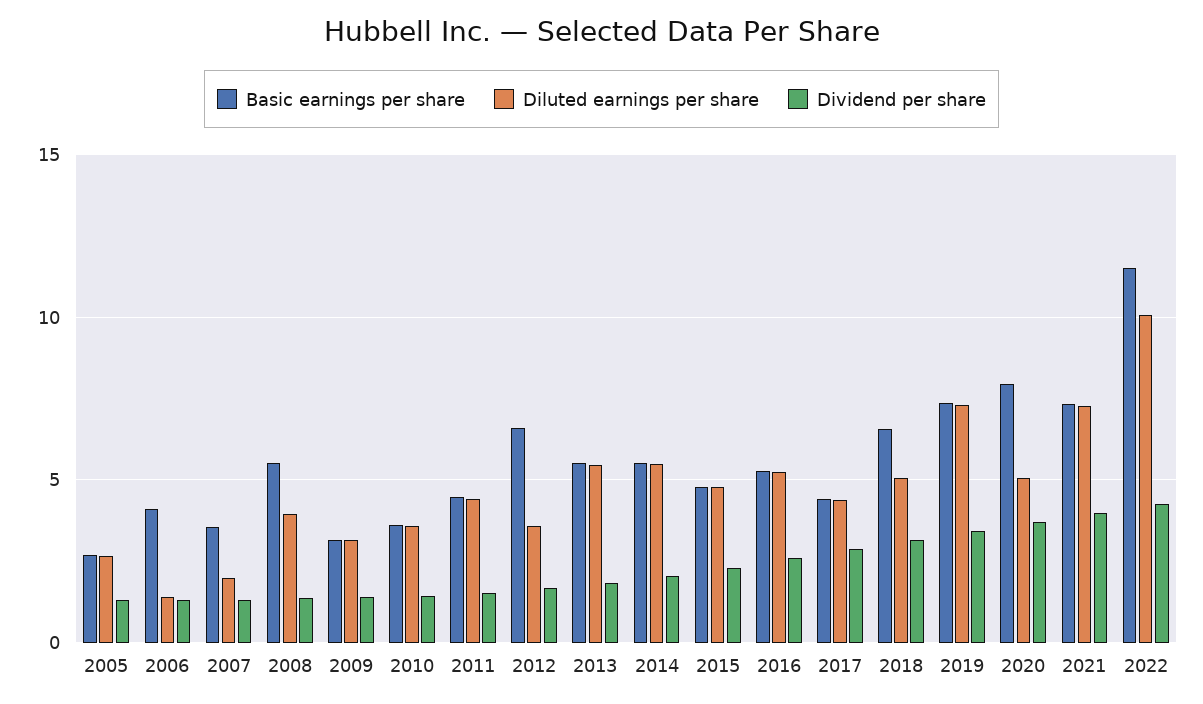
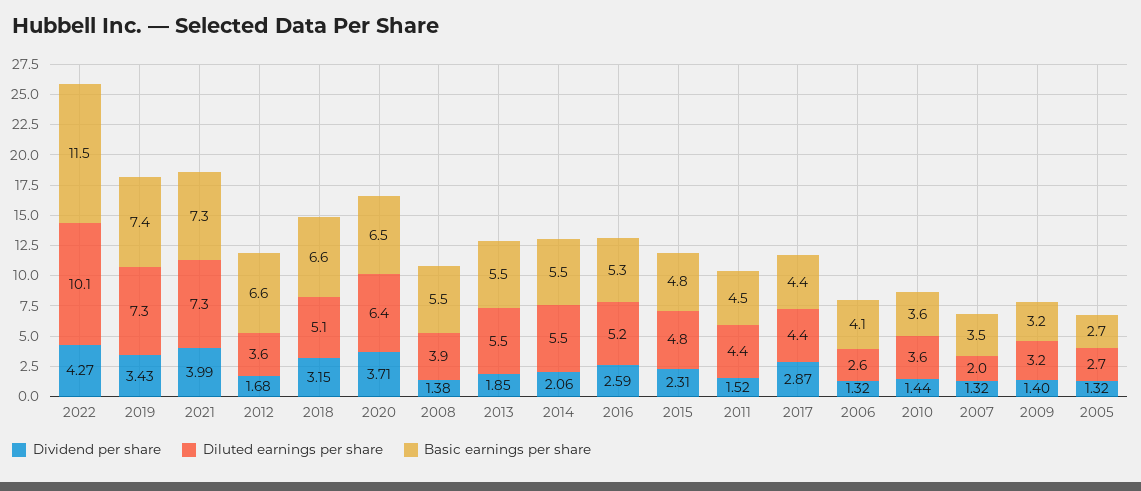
Diluted earnings per share, 2006: 1.5 -> 2.6
Basic earnings per share, 2020: 8 -> 6.5
Diluted earnings per share, 2020: 5 -> 6.4

